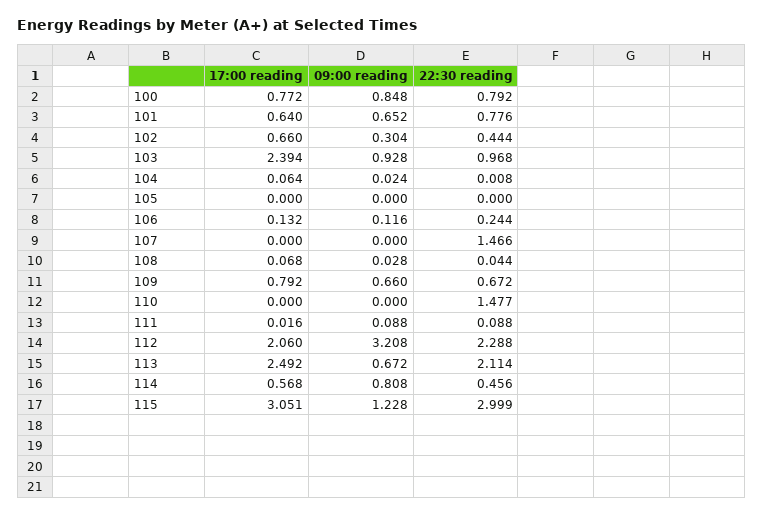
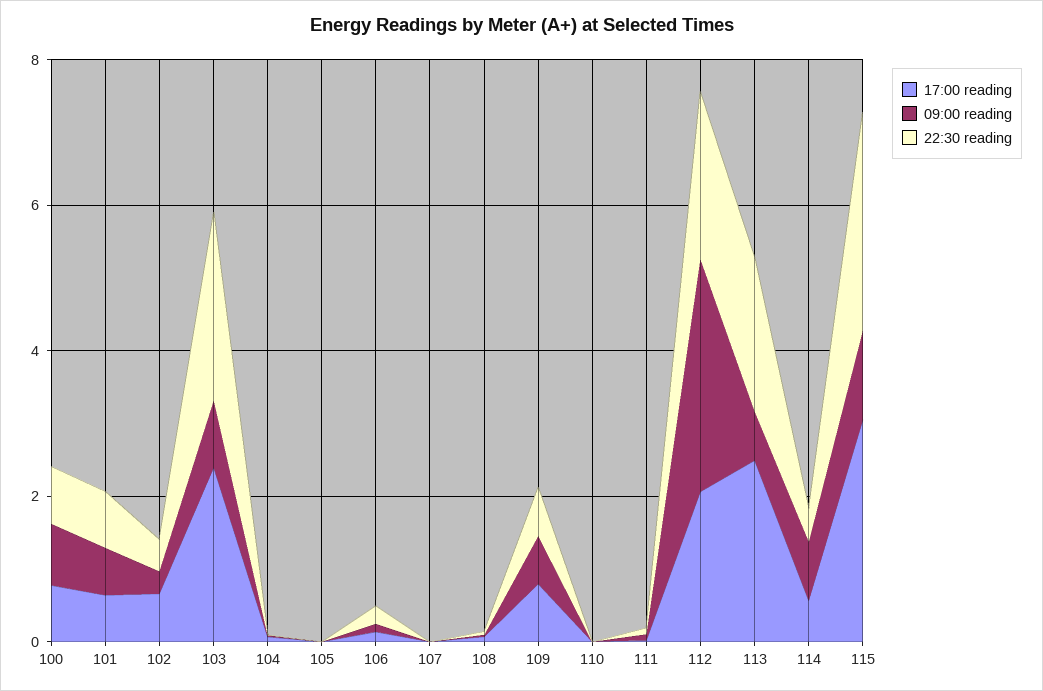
22:30 reading, 103: 0.968 -> 2.5
22:30 reading, 107: 1.466 -> 0
22:30 reading, 110: 1.477 -> 0

